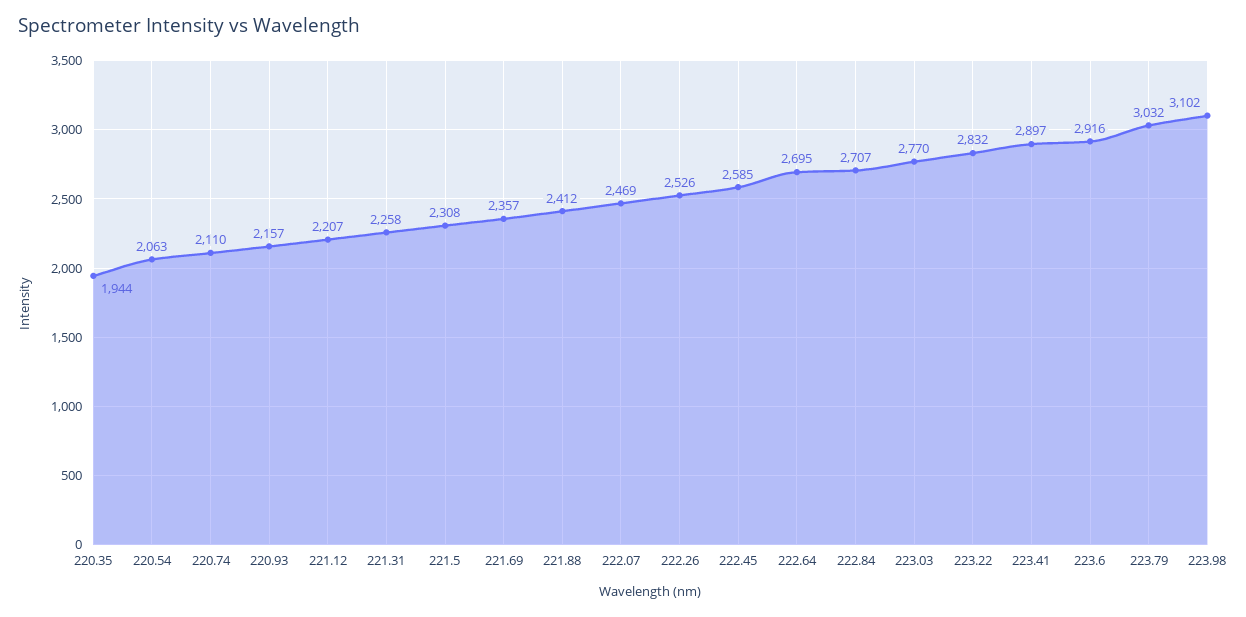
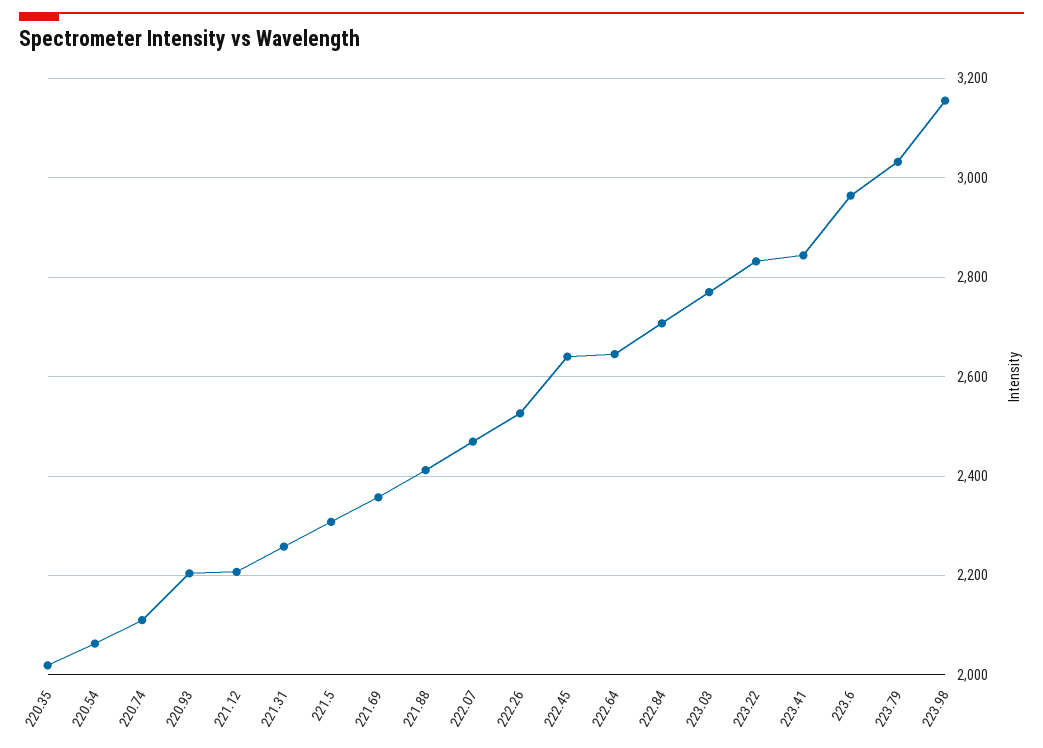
220.35: 1944 -> 2020
220.93: 2157 -> 2200
222.45: 2585 -> 2640
222.64: 2695 -> 2640
223.41: 2897 -> 2840
223.6: 2916 -> 2960
223.98: 3102 -> 3160

